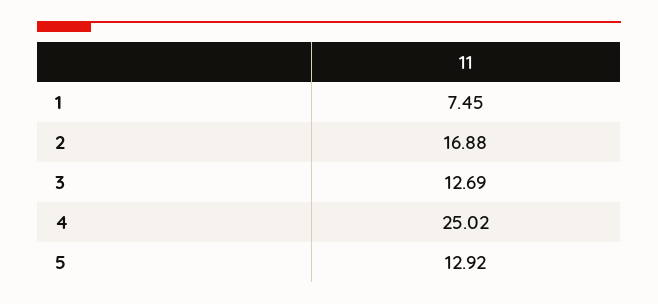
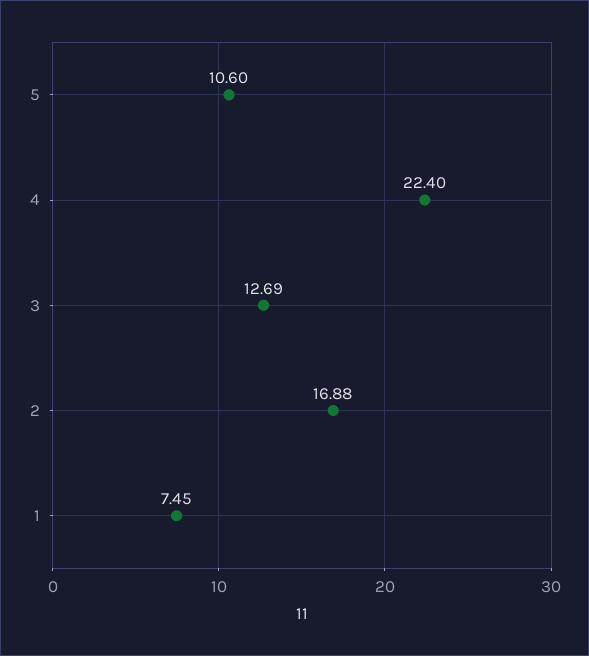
4: 25.02 -> 22.4
5: 12.92 -> 10.6

